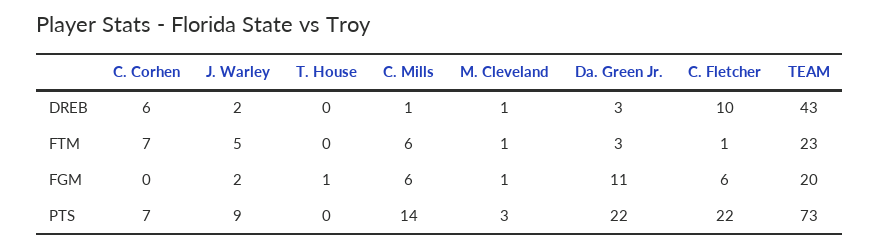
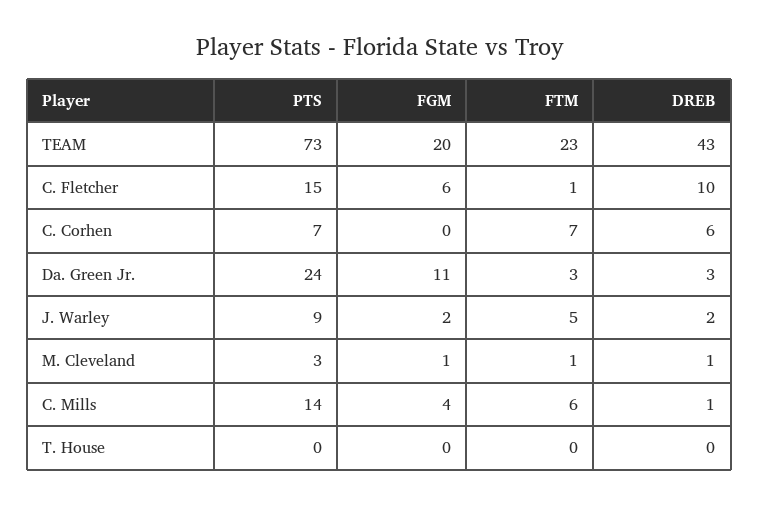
T. House, FGM: 1 -> 0
C. Mills, FGM: 6 -> 4
Da. Green Jr., PTS: 22 -> 24
C. Fletcher, PTS: 22 -> 15

